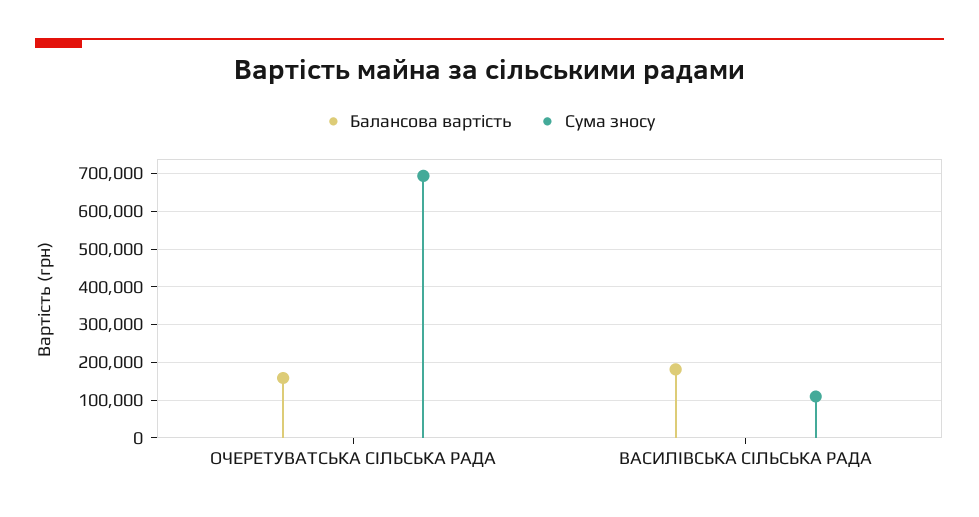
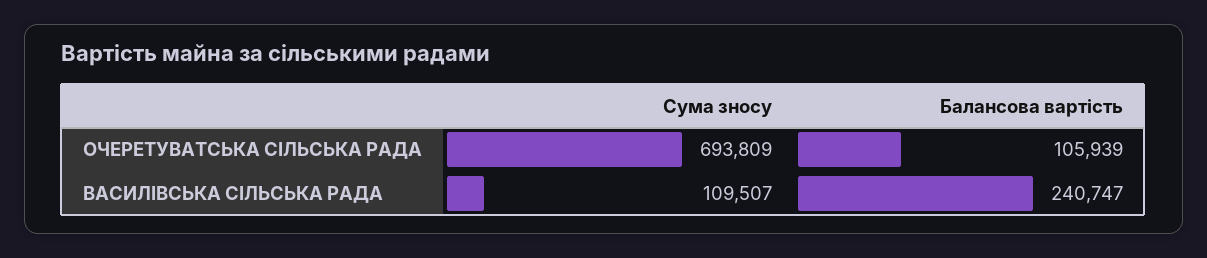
Балансова вартість, ОЧЕРЕТУВАТСЬКА СІЛЬСЬКА РАДА: 160000 -> 105939
Балансова вартість, ВАСИЛІВСЬКА СІЛЬСЬКА РАДА: 180000 -> 240747

